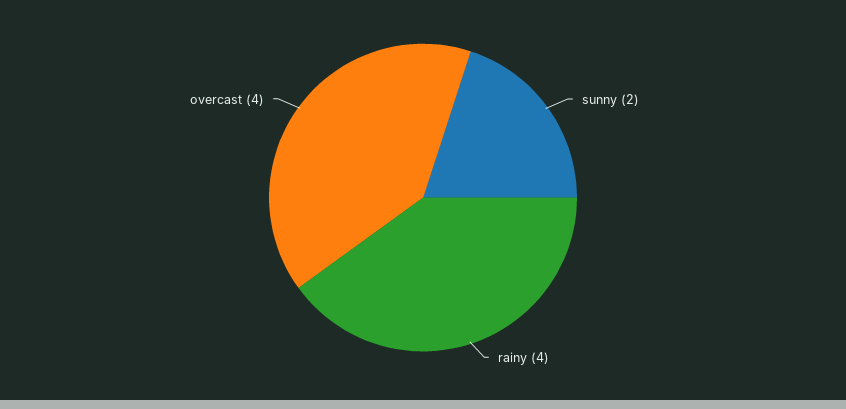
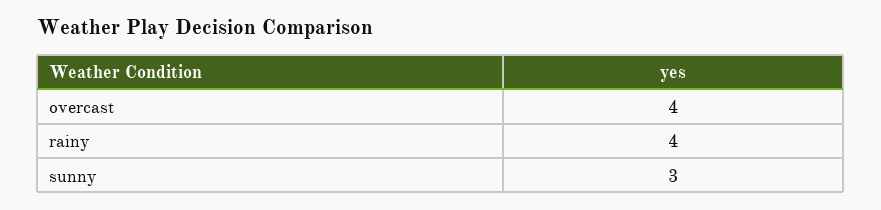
sunny: 2 -> 3

